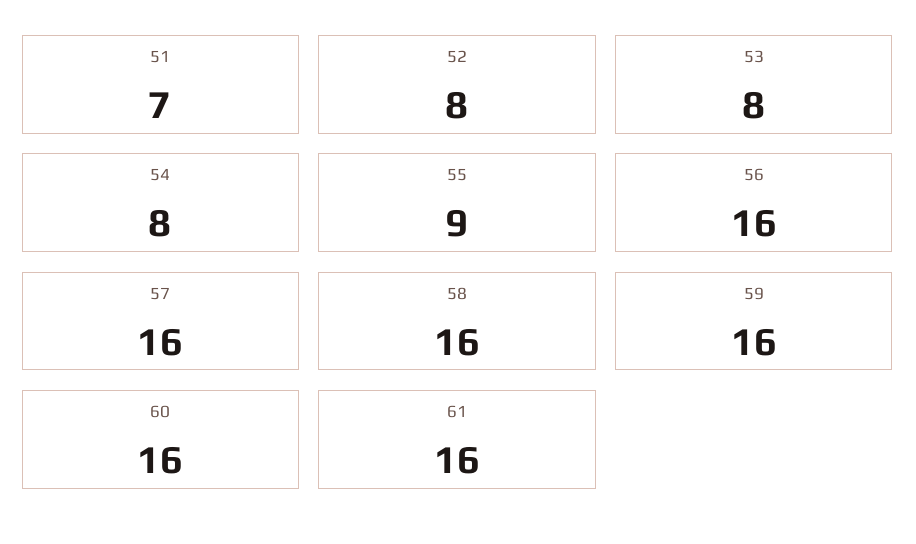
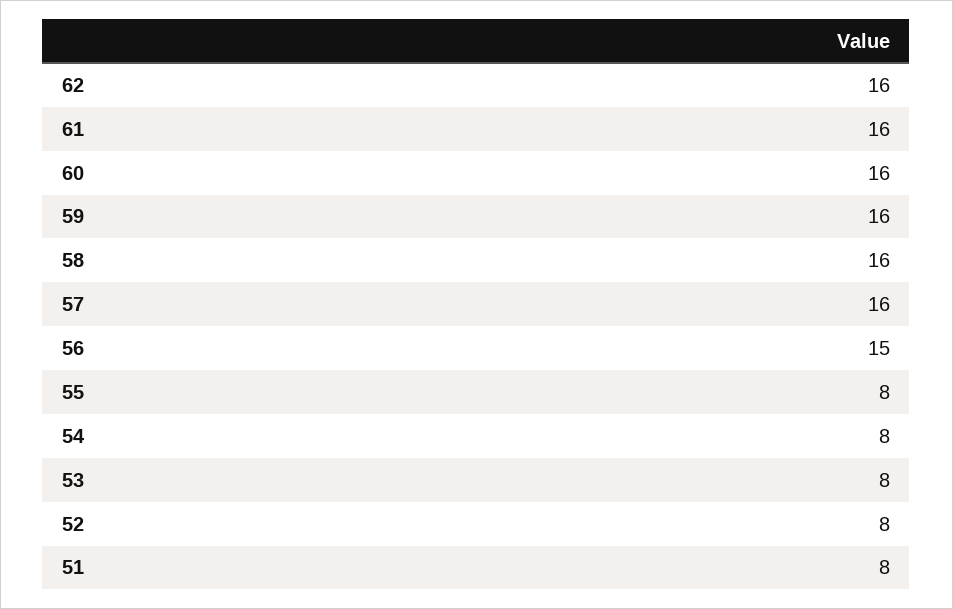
51: 7 -> 8
55: 9 -> 8
56: 16 -> 15
62: none -> 16

